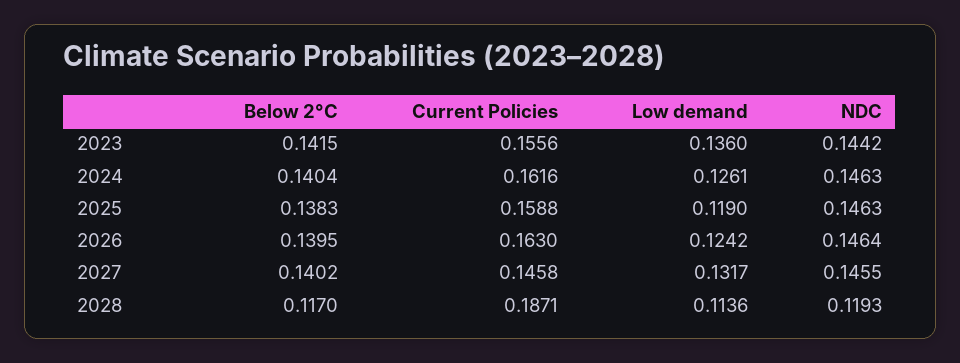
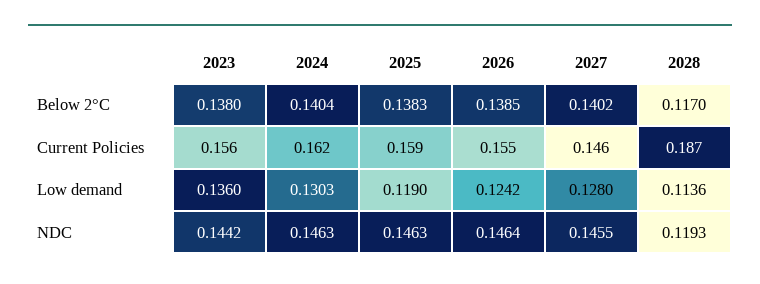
Below 2°C, 2023: 0.1415 -> 0.138
Low demand, 2024: 0.1261 -> 0.1303
Below 2°C, 2026: 0.1395 -> 0.1385
Current Policies, 2026: 0.163 -> 0.155
Low demand, 2027: 0.1317 -> 0.128

